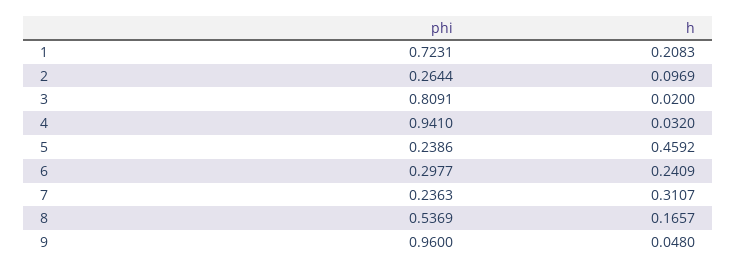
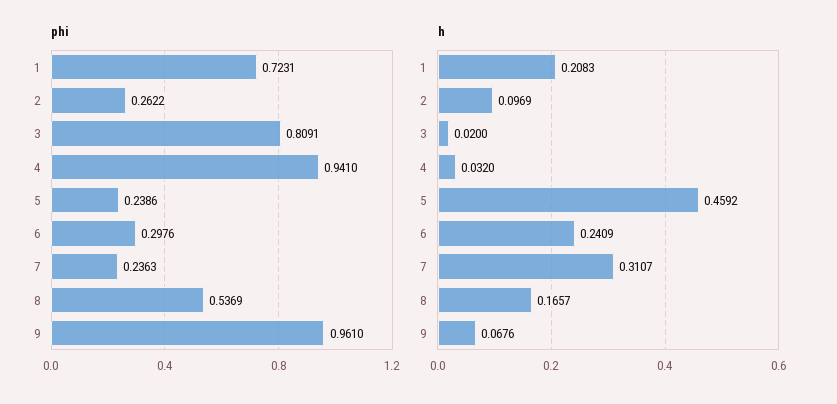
phi, 2: 0.2644 -> 0.2622
phi, 6: 0.2977 -> 0.2976
phi, 9: 0.96 -> 0.961
h, 9: 0.048 -> 0.0676

